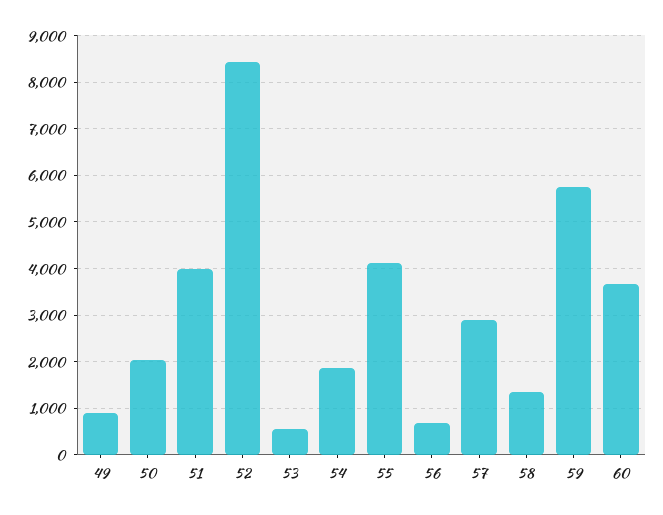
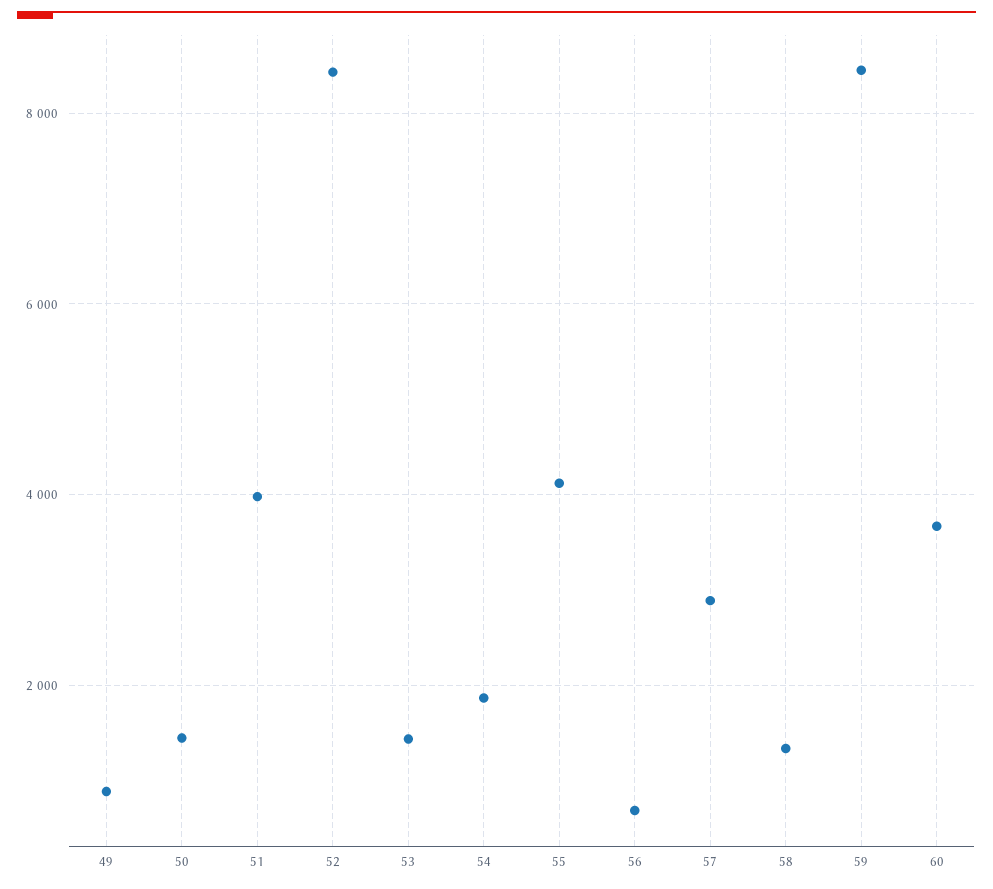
50: 2000 -> 1400
53: 600 -> 1400
59: 5800 -> 8400

